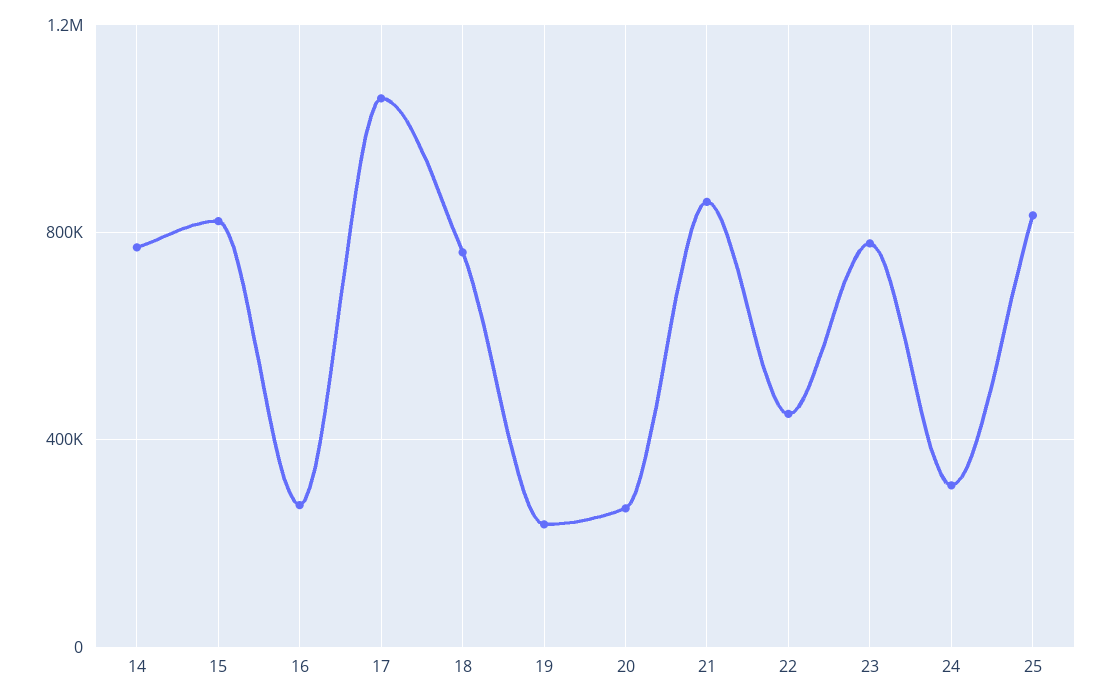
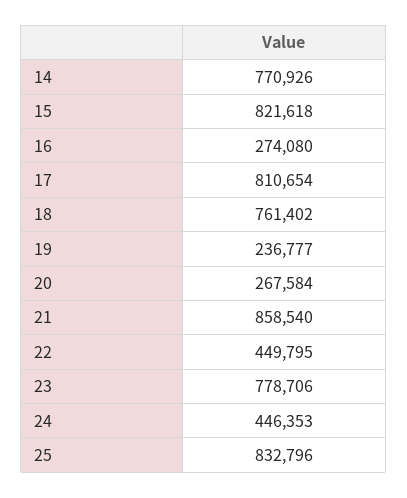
17: 1050000 -> 810654
24: 300000 -> 446353

